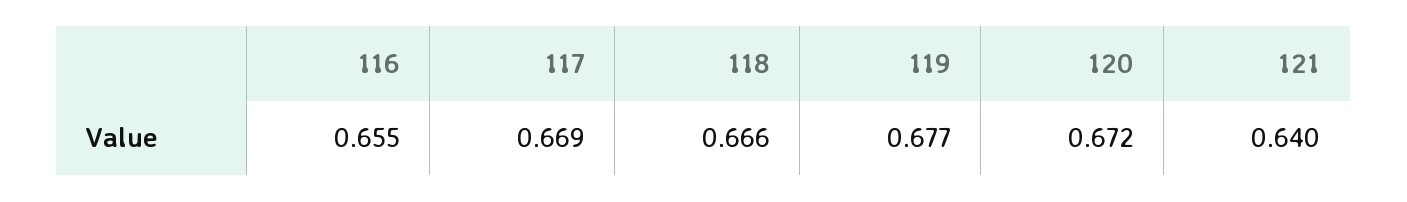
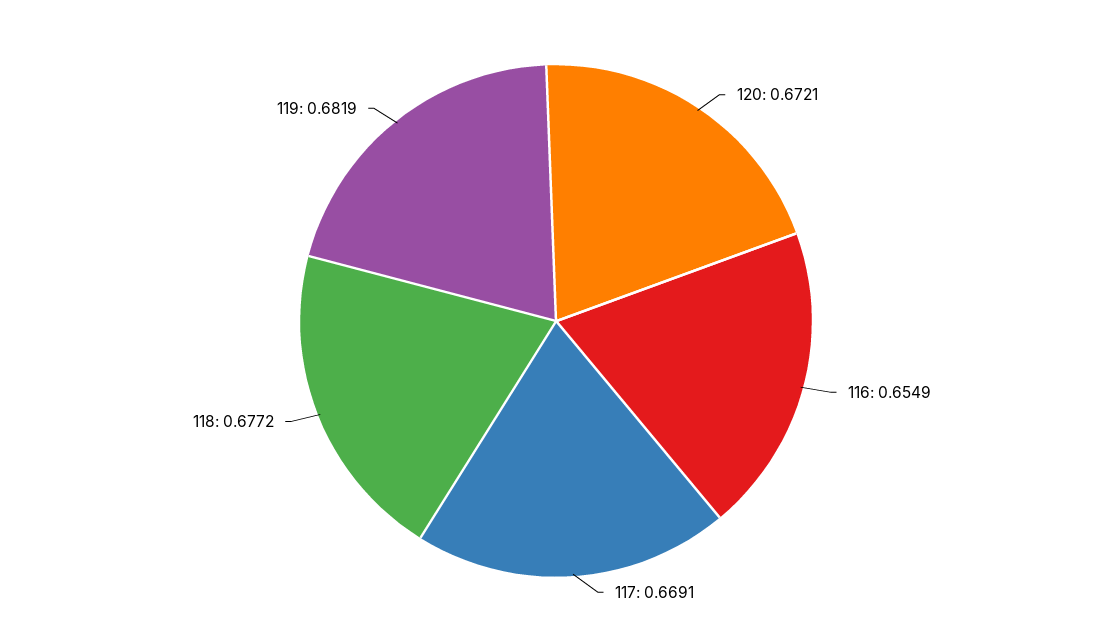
118: 0.666 -> 0.6772
119: 0.677 -> 0.6819
121: 0.64 -> none

